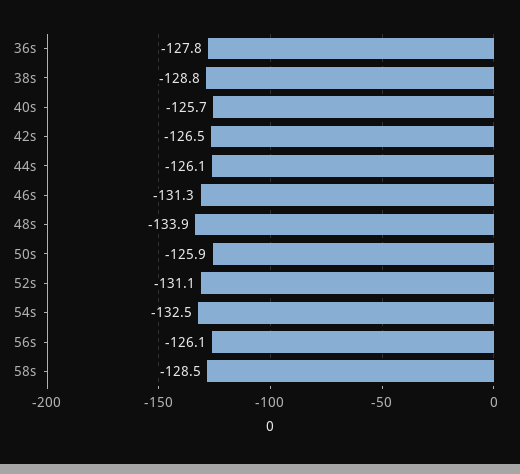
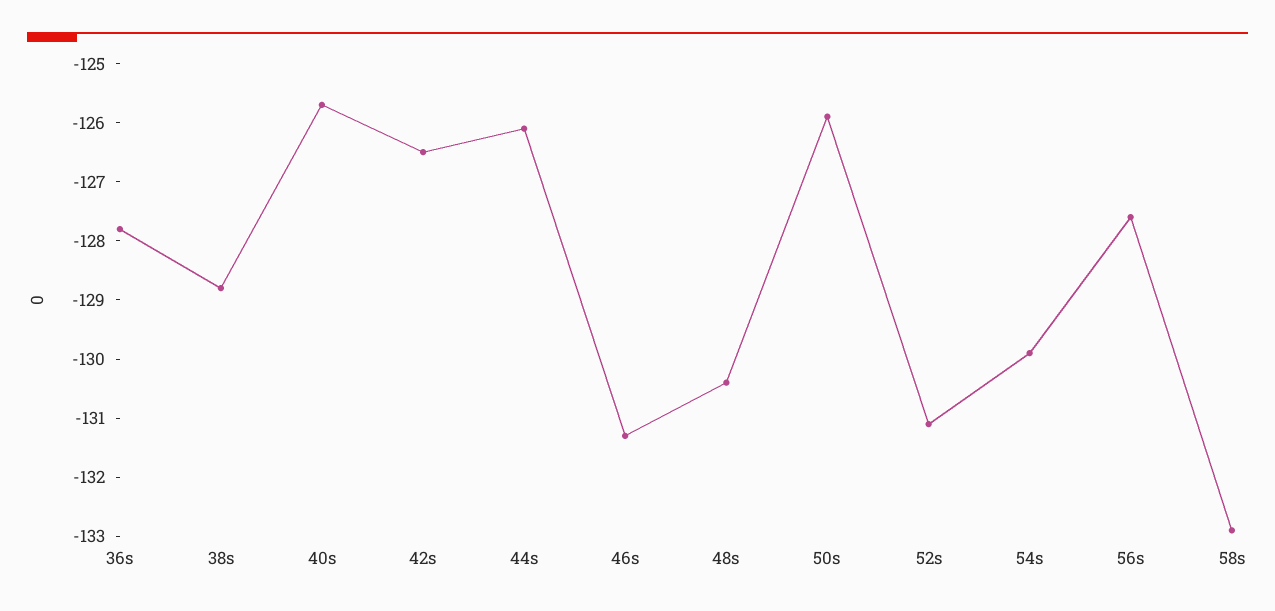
48s: -133.9 -> -130.5
54s: -132.5 -> -130
56s: -126.1 -> -127.5
58s: -128.5 -> -133

